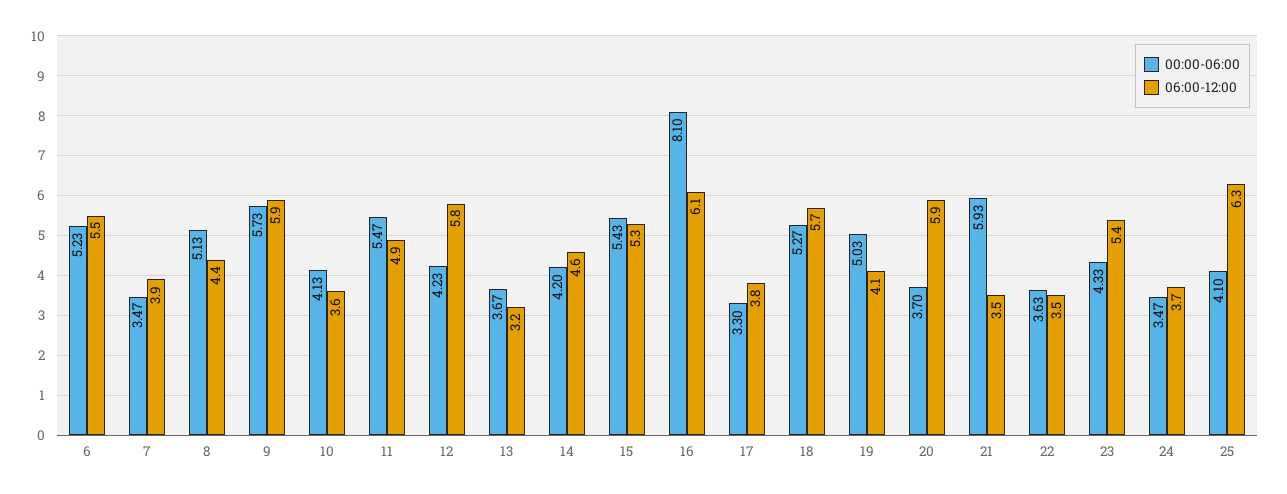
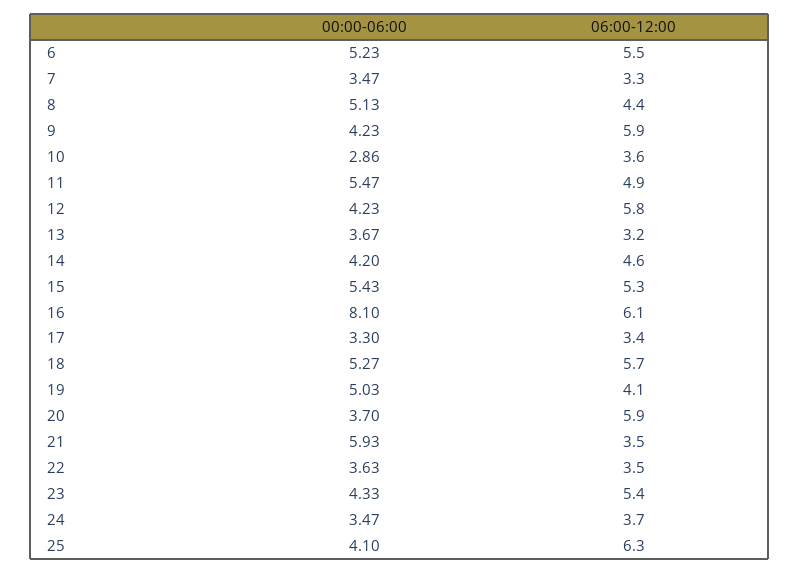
06:00-12:00, 7: 3.9 -> 3.3
00:00-06:00, 9: 5.73 -> 4.23
00:00-06:00, 10: 4.13 -> 2.86
06:00-12:00, 17: 3.8 -> 3.4

